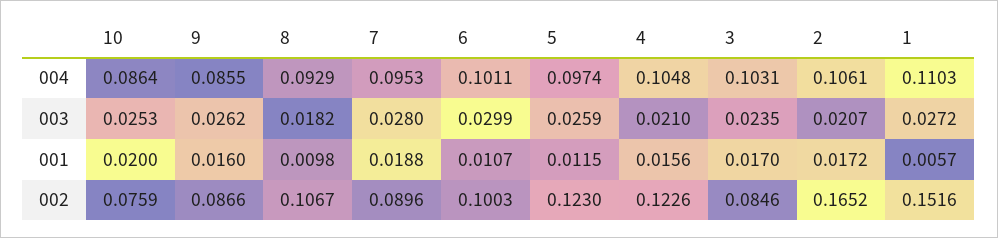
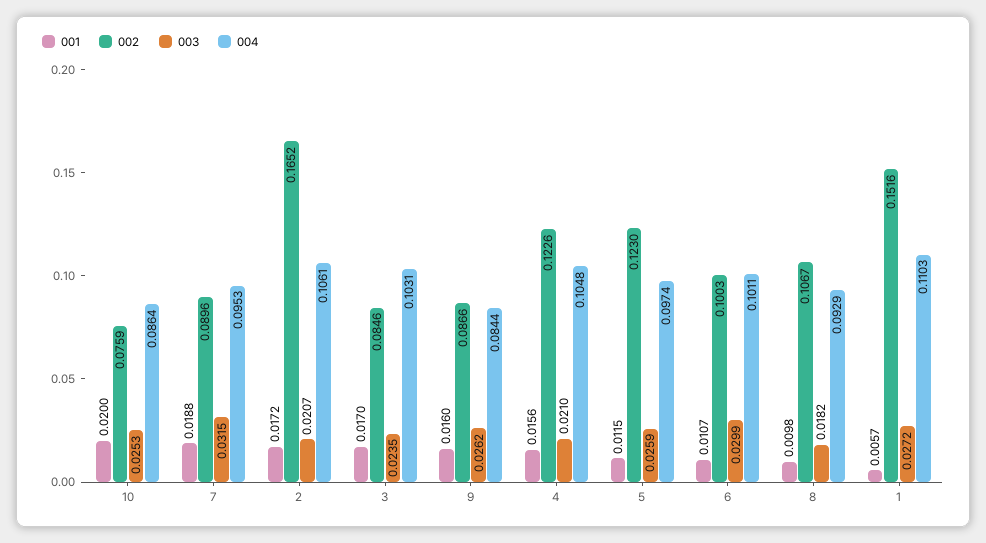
004, 9: 0.0855 -> 0.0844
003, 7: 0.028 -> 0.0315

